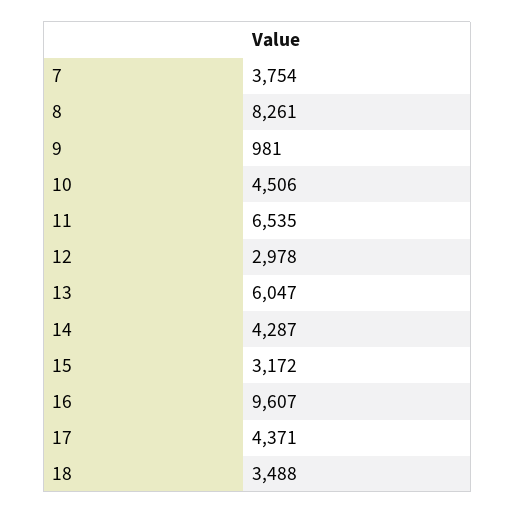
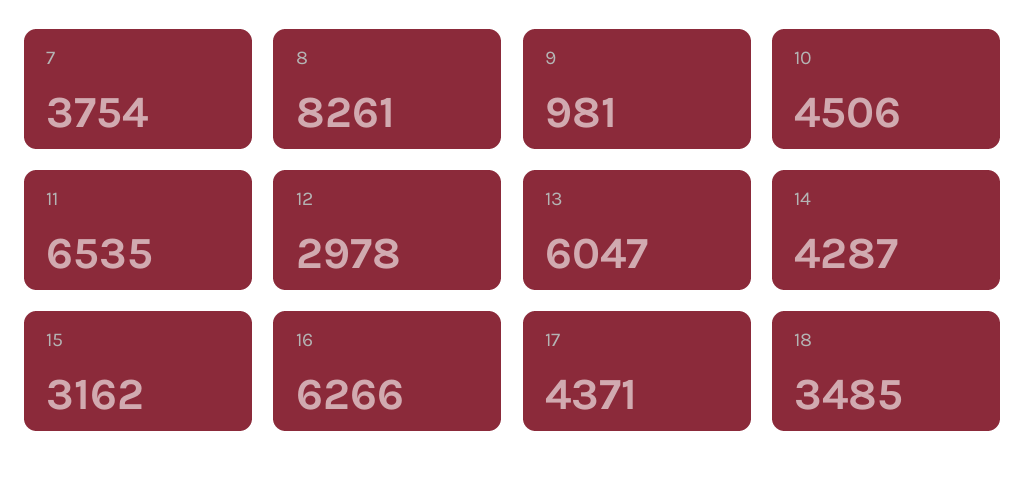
15: 3172 -> 3162
16: 9607 -> 6266
18: 3488 -> 3485

